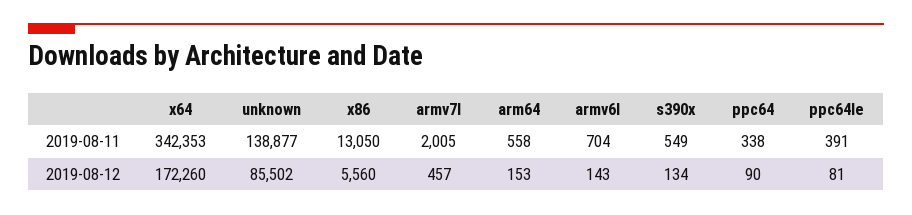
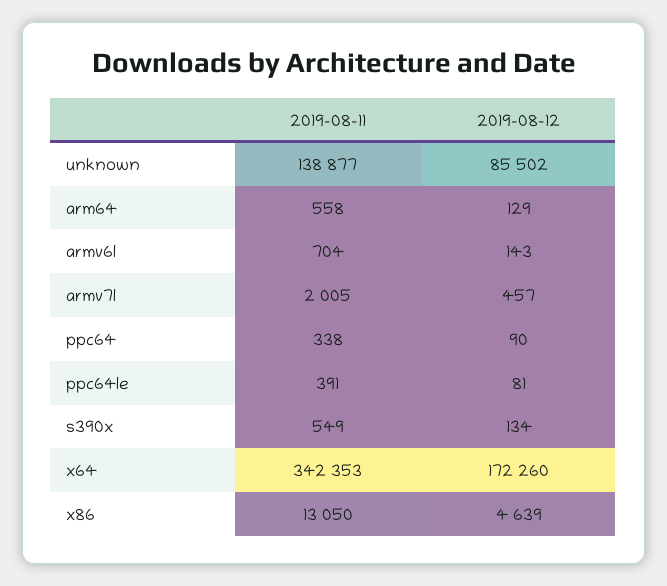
x86, 2019-08-12: 5560 -> 4639
arm64, 2019-08-12: 153 -> 129

